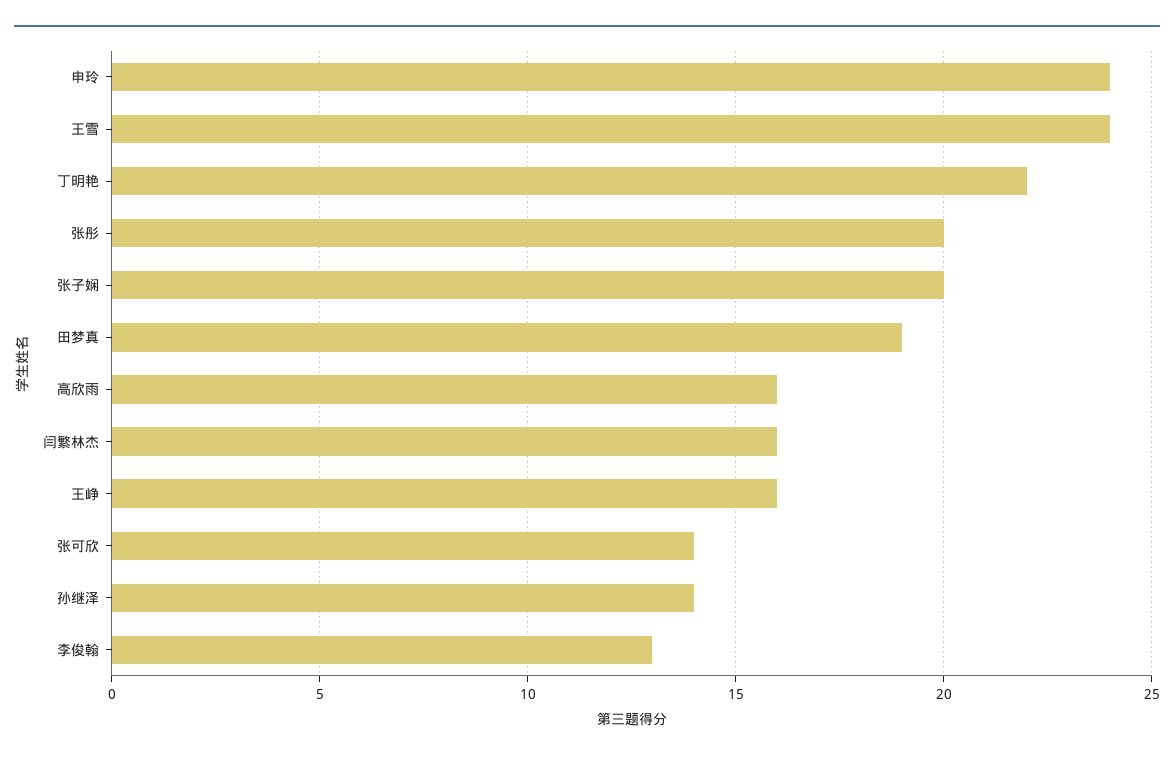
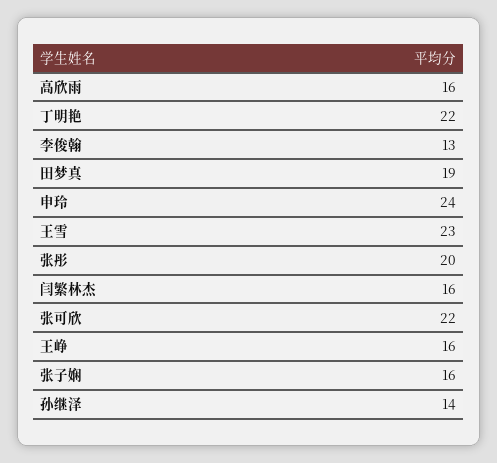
王雪: 24 -> 23
张子娴: 20 -> 16
张可欣: 14 -> 22

